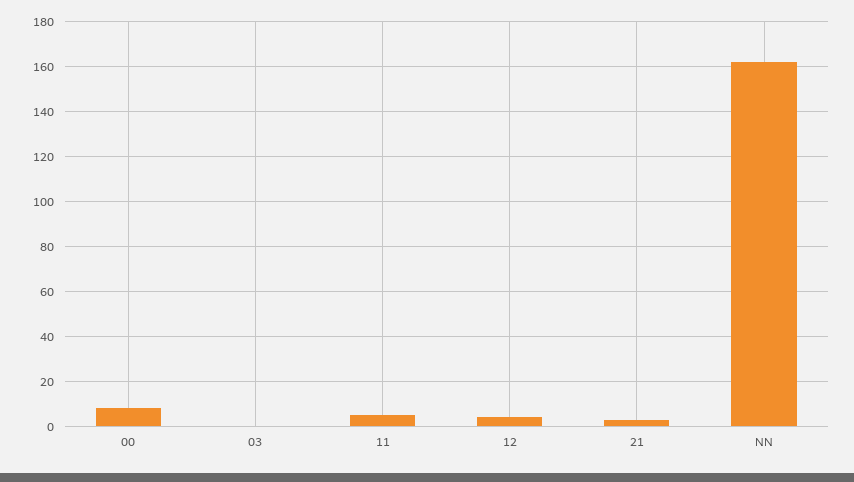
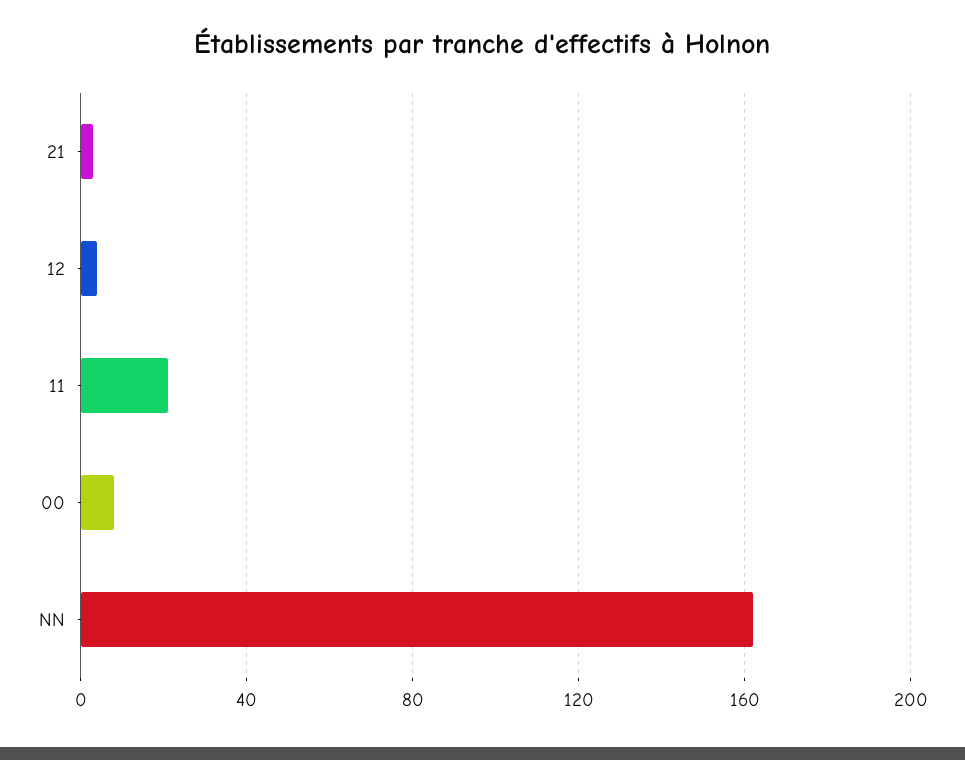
03: 0 -> none
11: 5 -> 20

